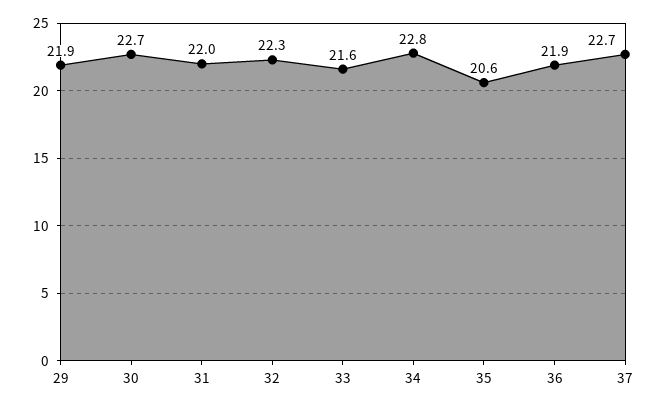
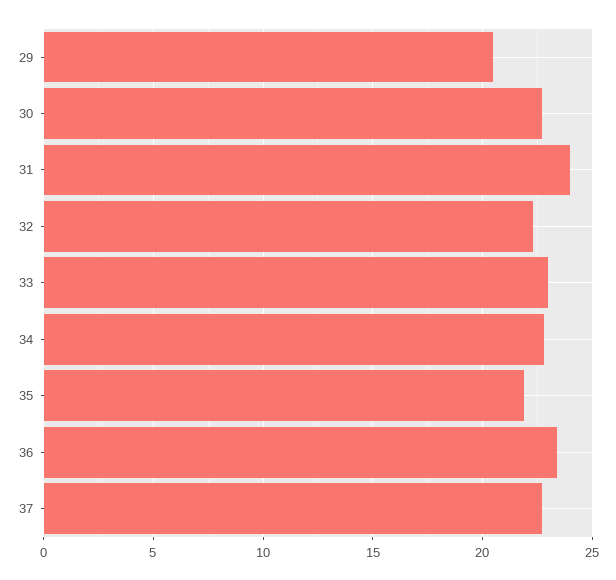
29: 21.9 -> 20.5
31: 22 -> 24
33: 21.6 -> 23
35: 20.6 -> 22
36: 21.9 -> 23.5

